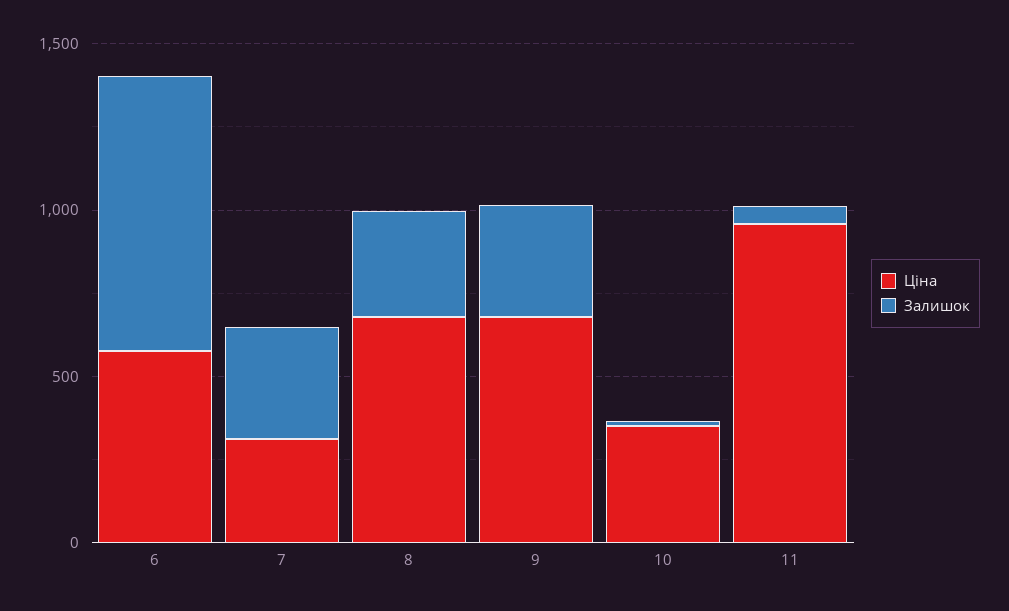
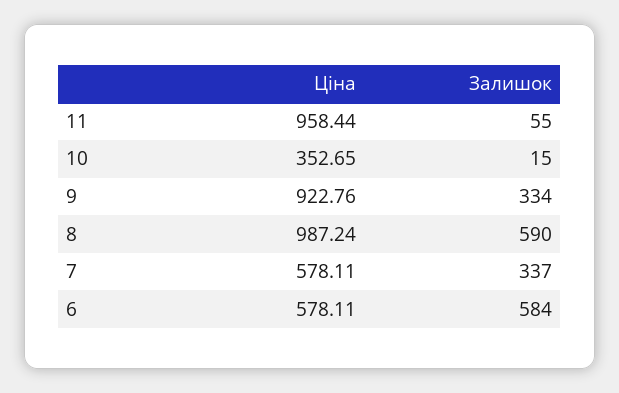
Залишок, 6: 800 -> 584
Ціна, 7: 300 -> 578.11
Ціна, 8: 700 -> 987.24
Залишок, 8: 300 -> 590
Ціна, 9: 700 -> 922.76

